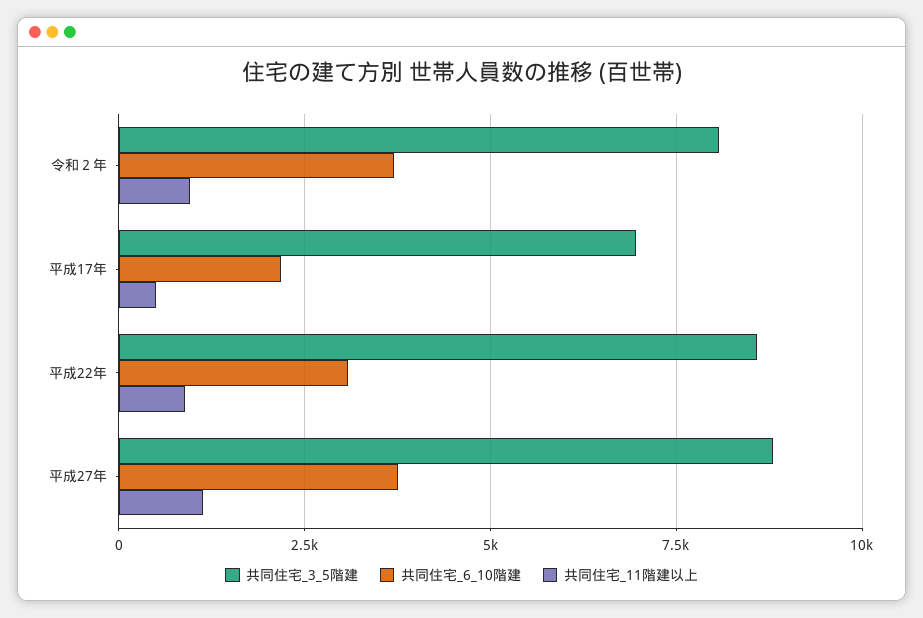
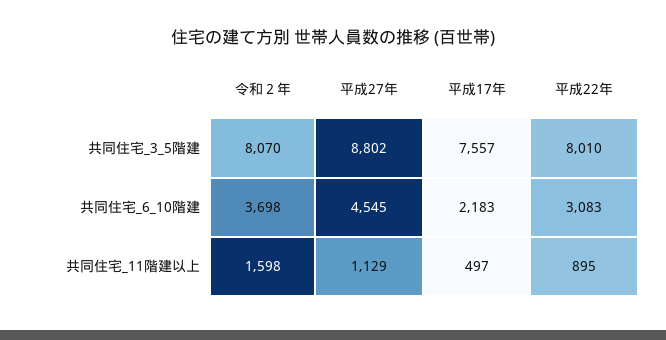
共同住宅_11階建以上, 令和２年: 1000 -> 1598
共同住宅_3_5階建, 平成17年: 7000 -> 7557
共同住宅_3_5階建, 平成22年: 8500 -> 8010
共同住宅_6_10階建, 平成27年: 3750 -> 4545

